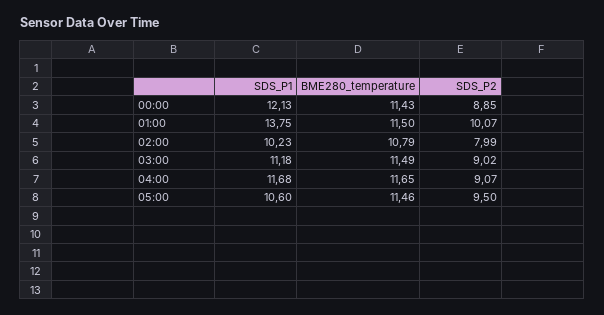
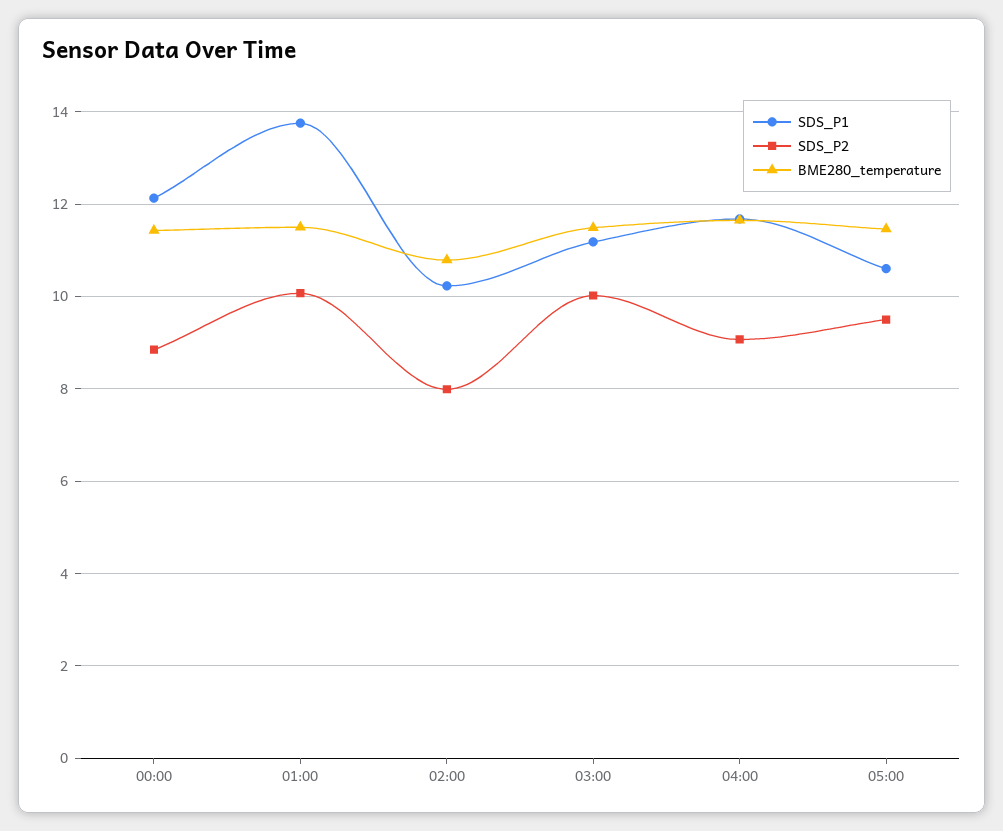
SDS_P2, 03:00: 9.02 -> 10

